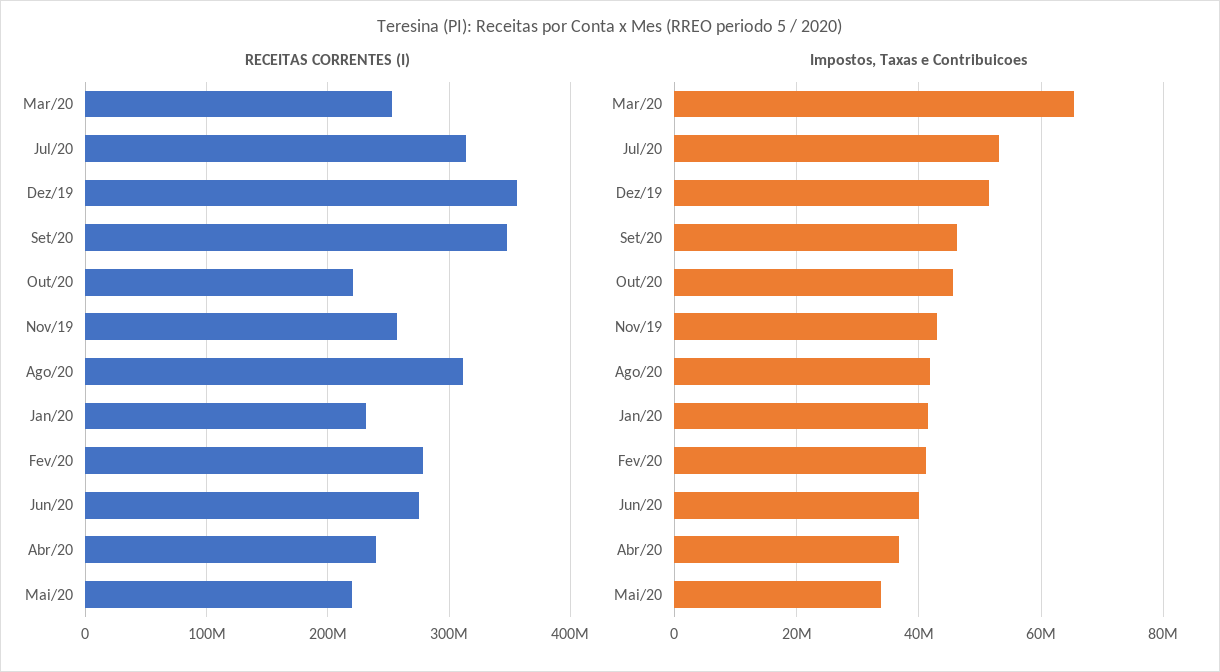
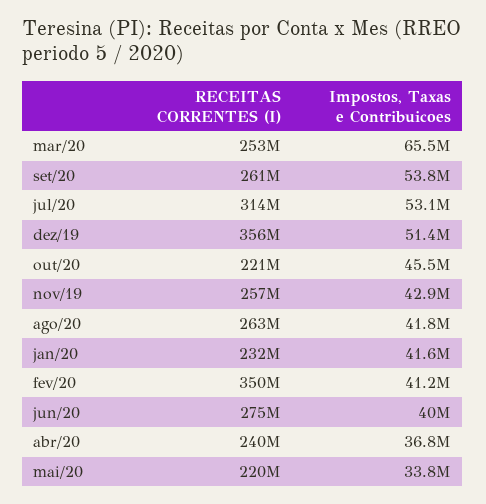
RECEITAS CORRENTES (I), Set/20: 350000000 -> 261000000
RECEITAS CORRENTES (I), Ago/20: 310000000 -> 263000000
RECEITAS CORRENTES (I), Fev/20: 280000000 -> 350000000
Impostos, Taxas e Contribuicoes, Set/20: 46000000 -> 53800000

